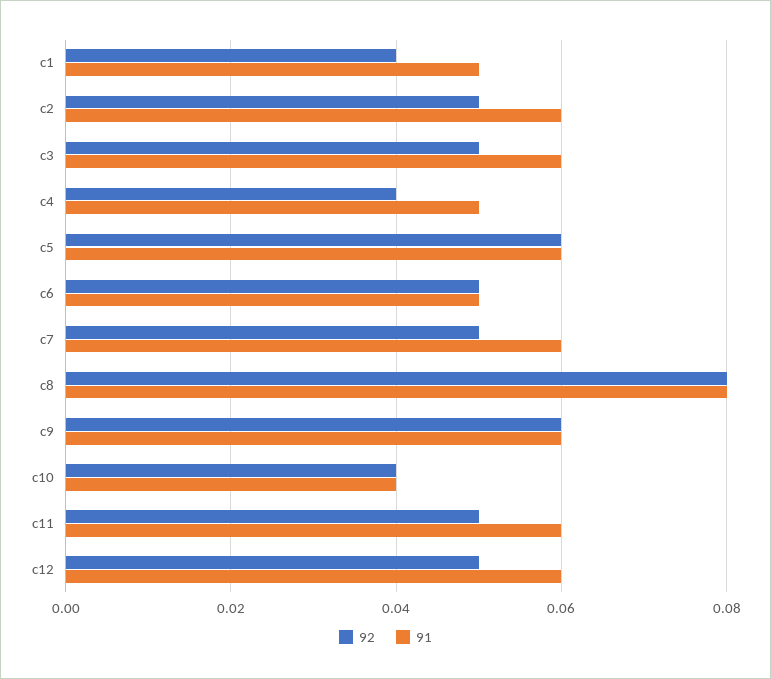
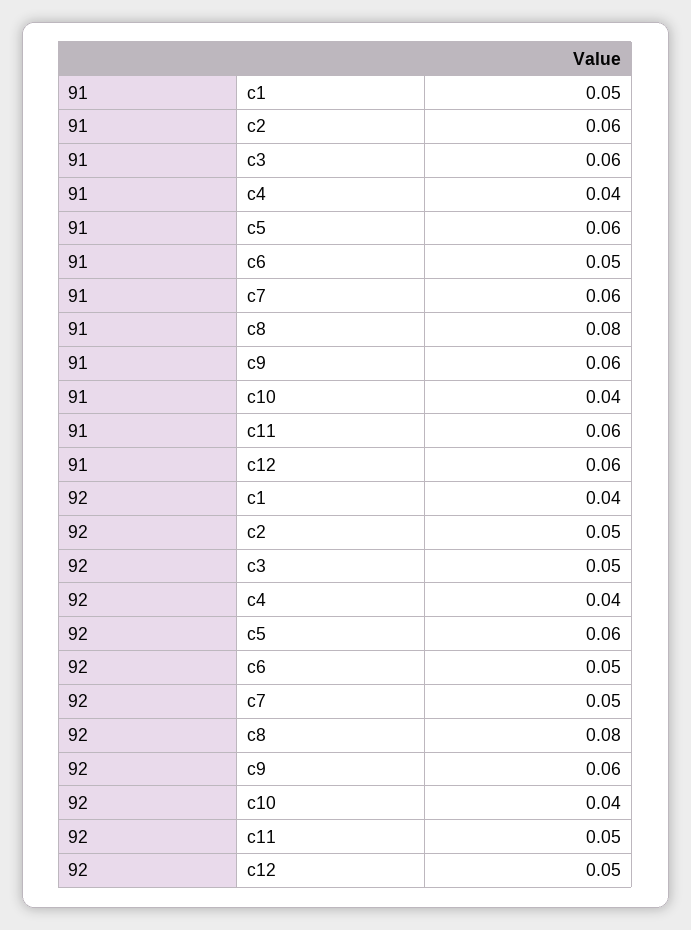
91, c4: 0.05 -> 0.04

